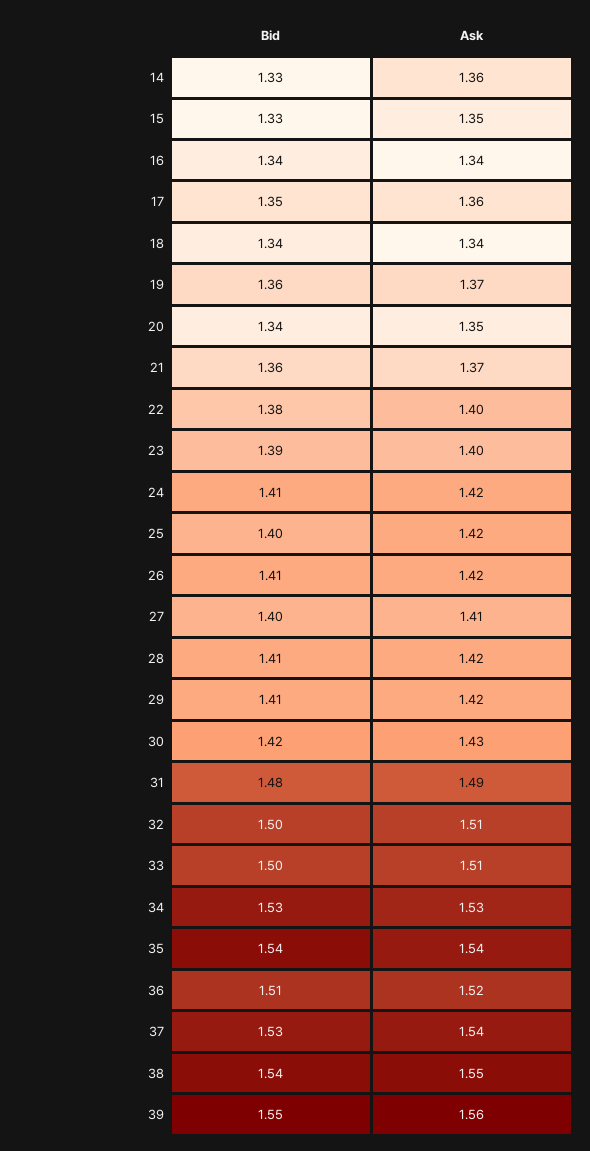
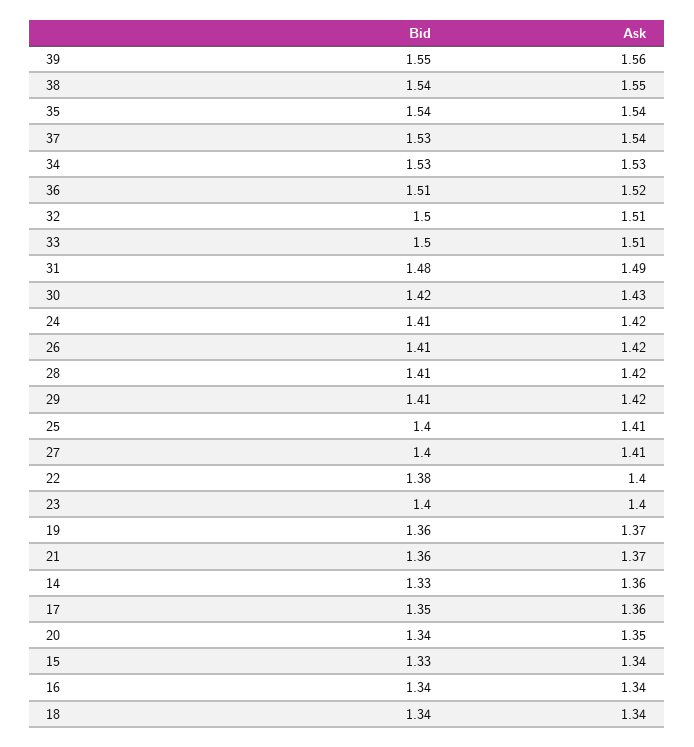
Ask, 15: 1.35 -> 1.34
Bid, 23: 1.39 -> 1.4
Ask, 25: 1.42 -> 1.41

